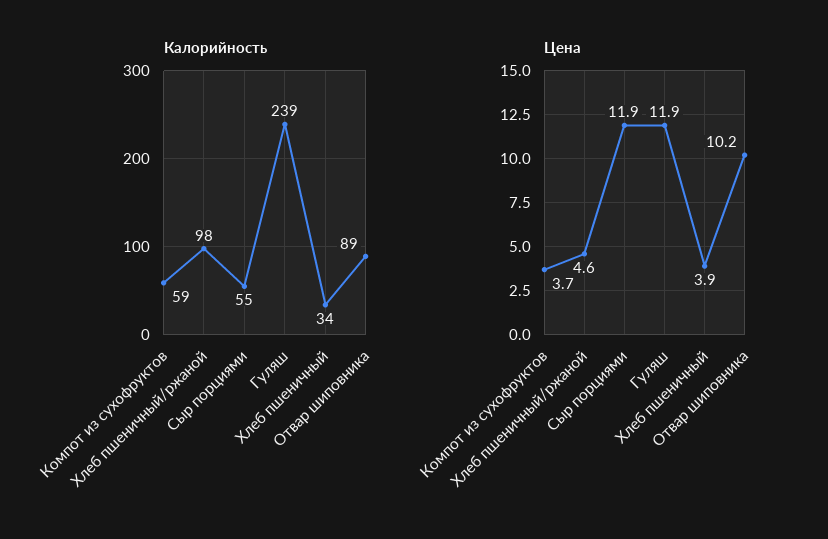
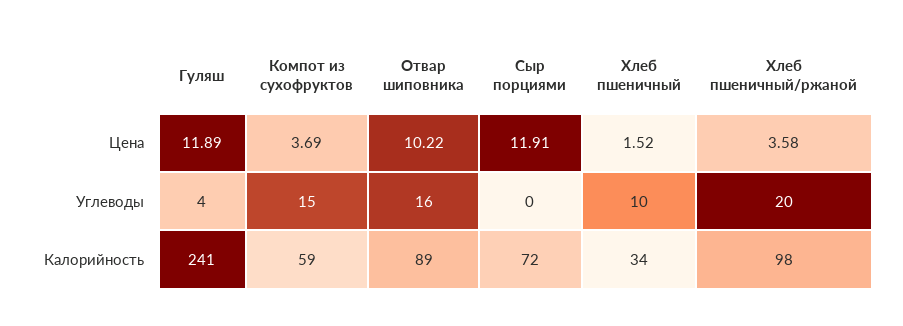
Калорийность, Сыр порциями: 55 -> 72
Калорийность, Гуляш: 239 -> 241
Цена, Хлеб пшеничный/ржаной: 4.6 -> 3.58
Цена, Хлеб пшеничный: 3.9 -> 1.52
Углеводы, Гуляш: none -> 4
Углеводы, Компот из сухофруктов: none -> 15
Углеводы, Отвар шиповника: none -> 16
Углеводы, Сыр порциями: none -> 0
Углеводы, Хлеб пшеничный: none -> 10
Углеводы, Хлеб пшеничный/ржаной: none -> 20

